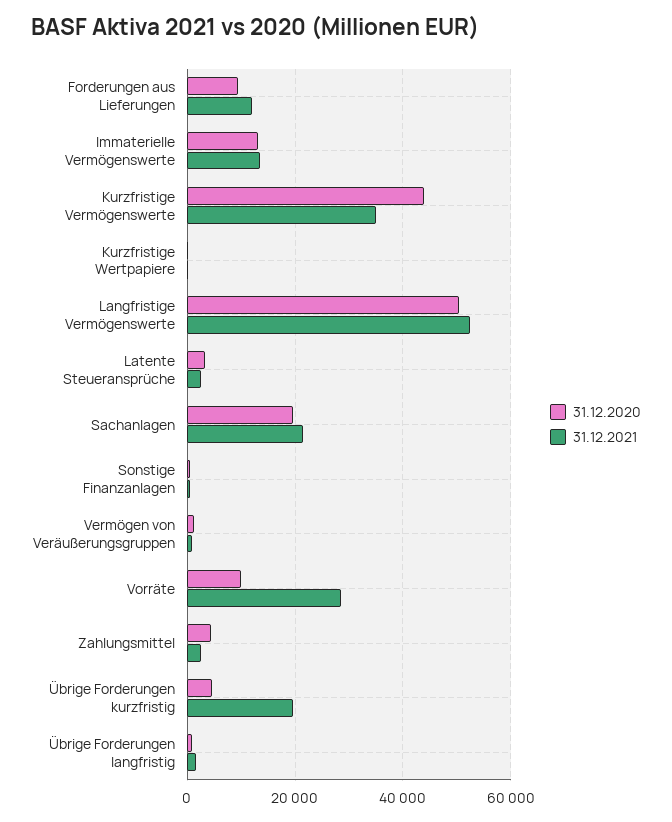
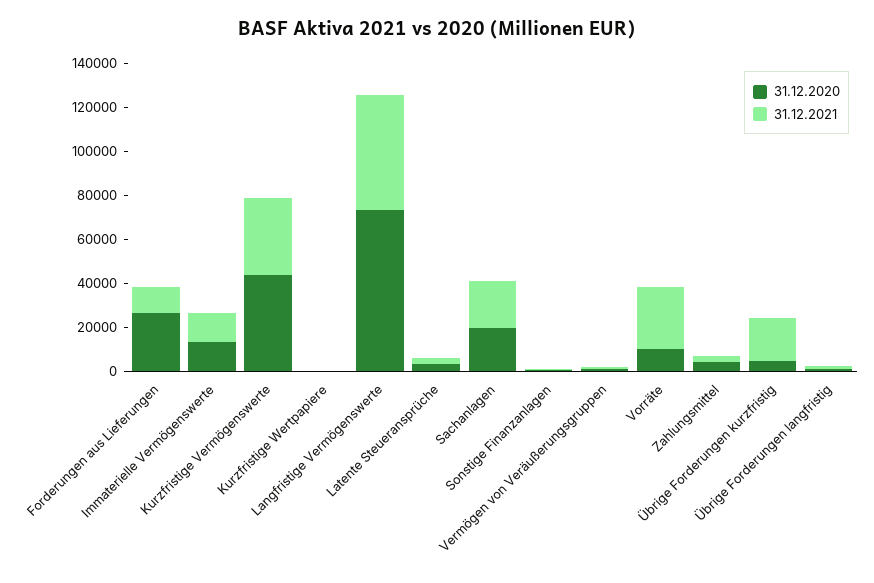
31.12.2020, Forderungen aus Lieferungen: 10000 -> 25000
31.12.2020, Langfristige Vermögenswerte: 50000 -> 75000

